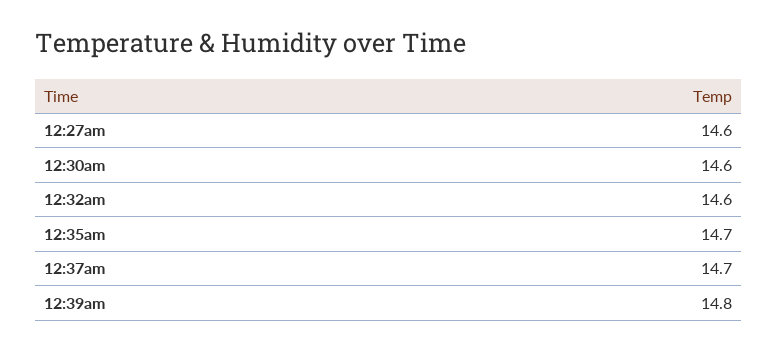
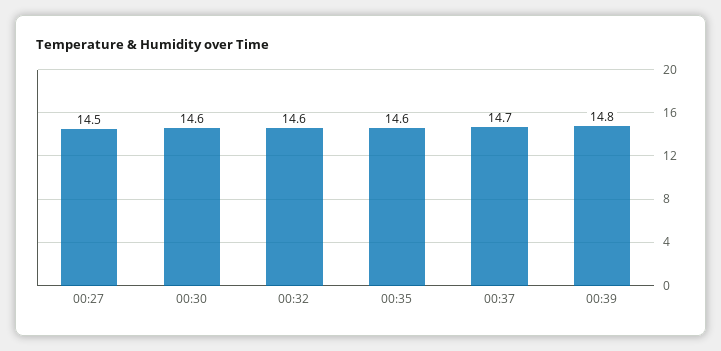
12:27am: 14.6 -> 14.5
12:35am: 14.7 -> 14.6

